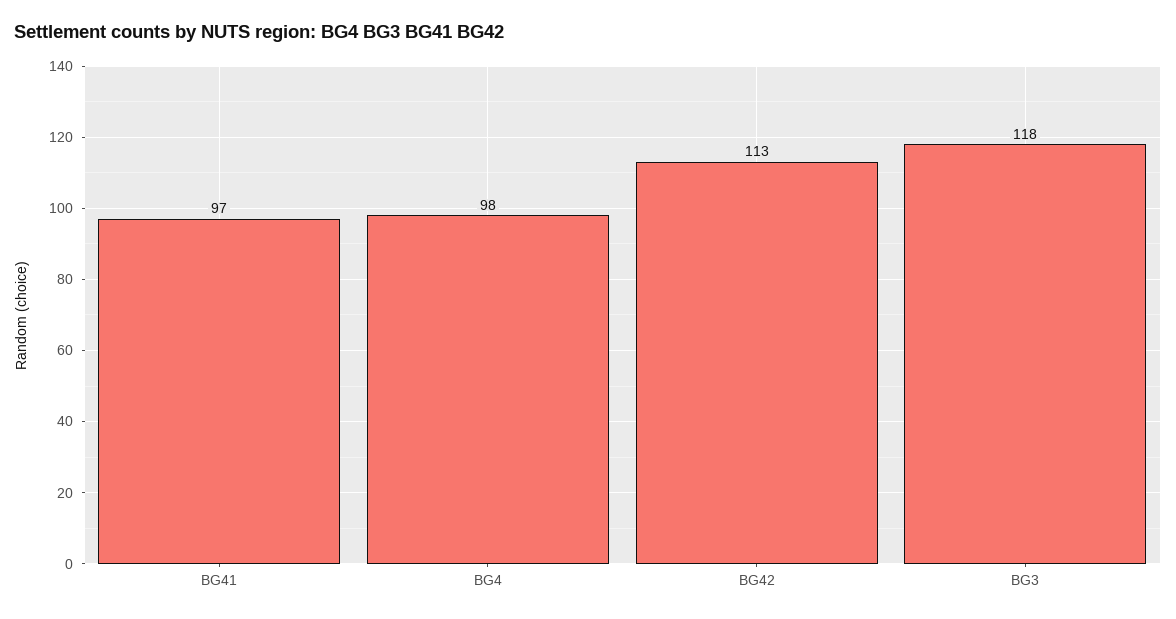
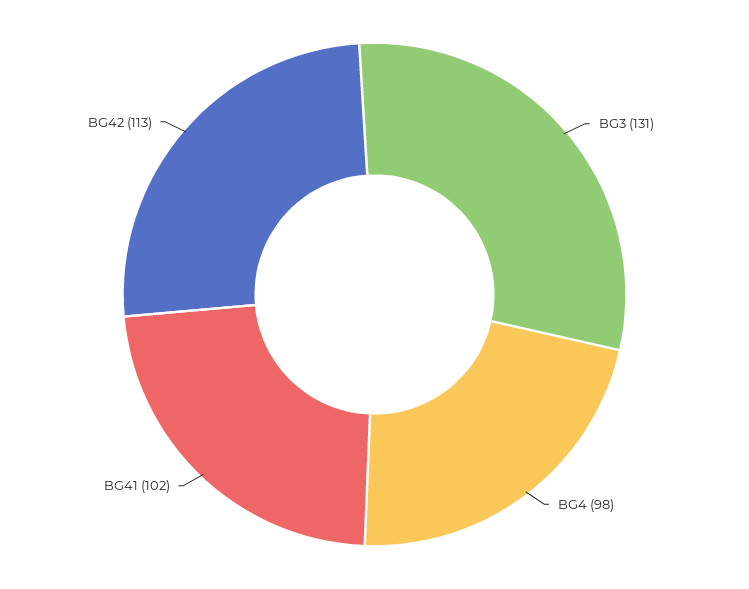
BG41: 97 -> 102
BG3: 118 -> 131

